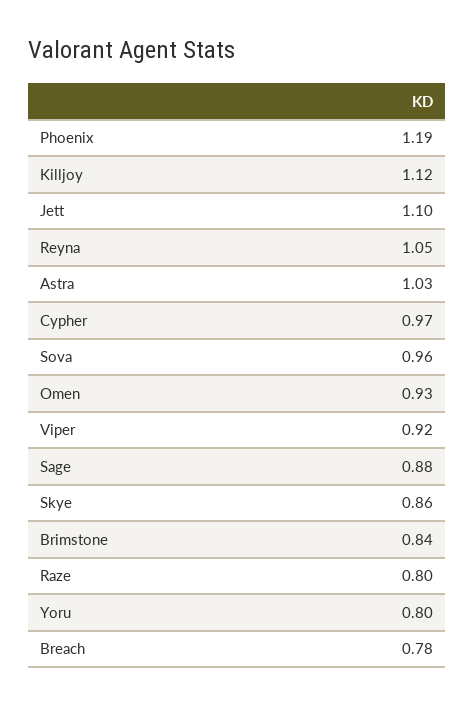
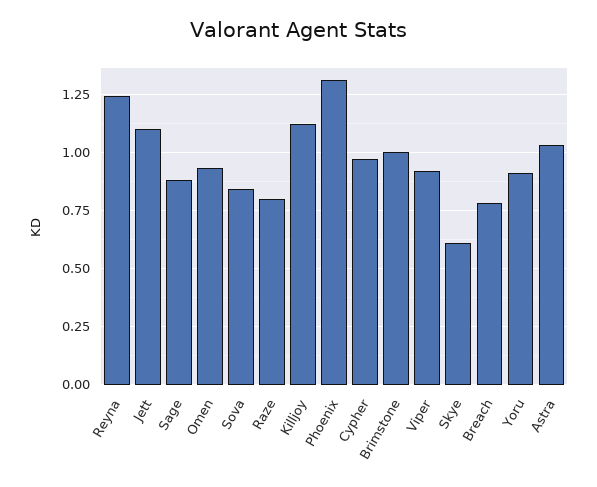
Phoenix: 1.19 -> 1.3
Reyna: 1.05 -> 1.25
Sova: 0.96 -> 0.85
Skye: 0.86 -> 0.6
Brimstone: 0.84 -> 1
Yoru: 0.8 -> 0.9

